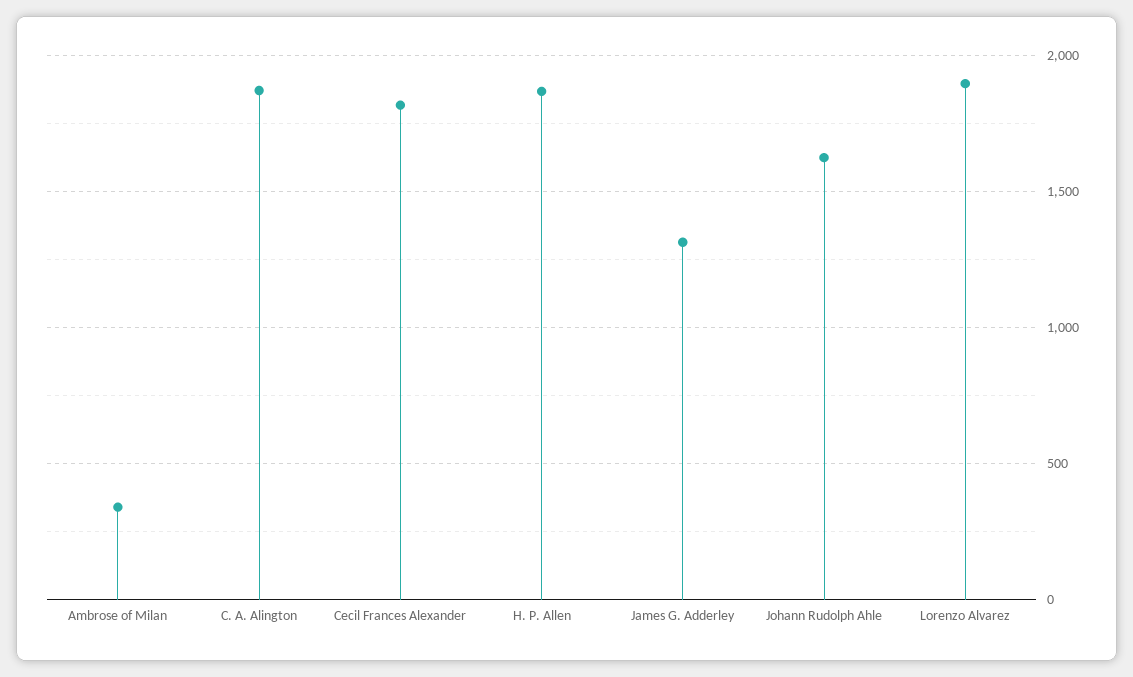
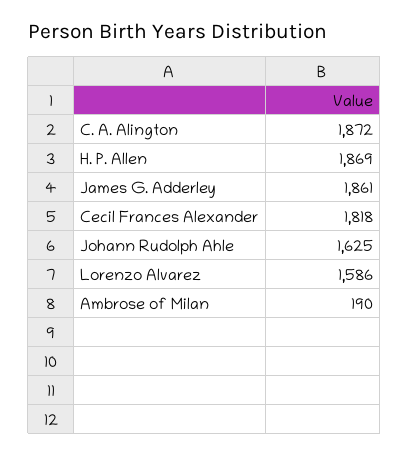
Ambrose of Milan: 350 -> 190
James G. Adderley: 1300 -> 1861
Lorenzo Alvarez: 1900 -> 1586

